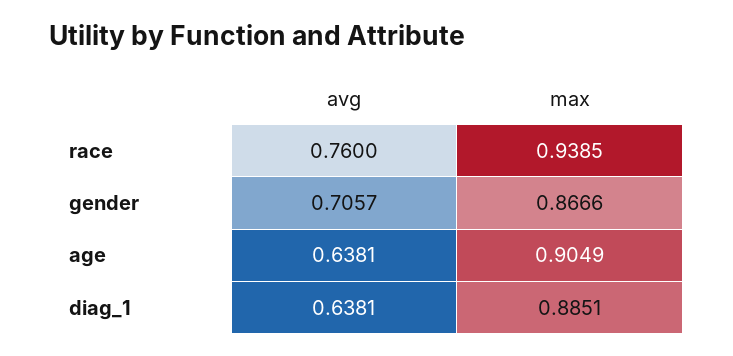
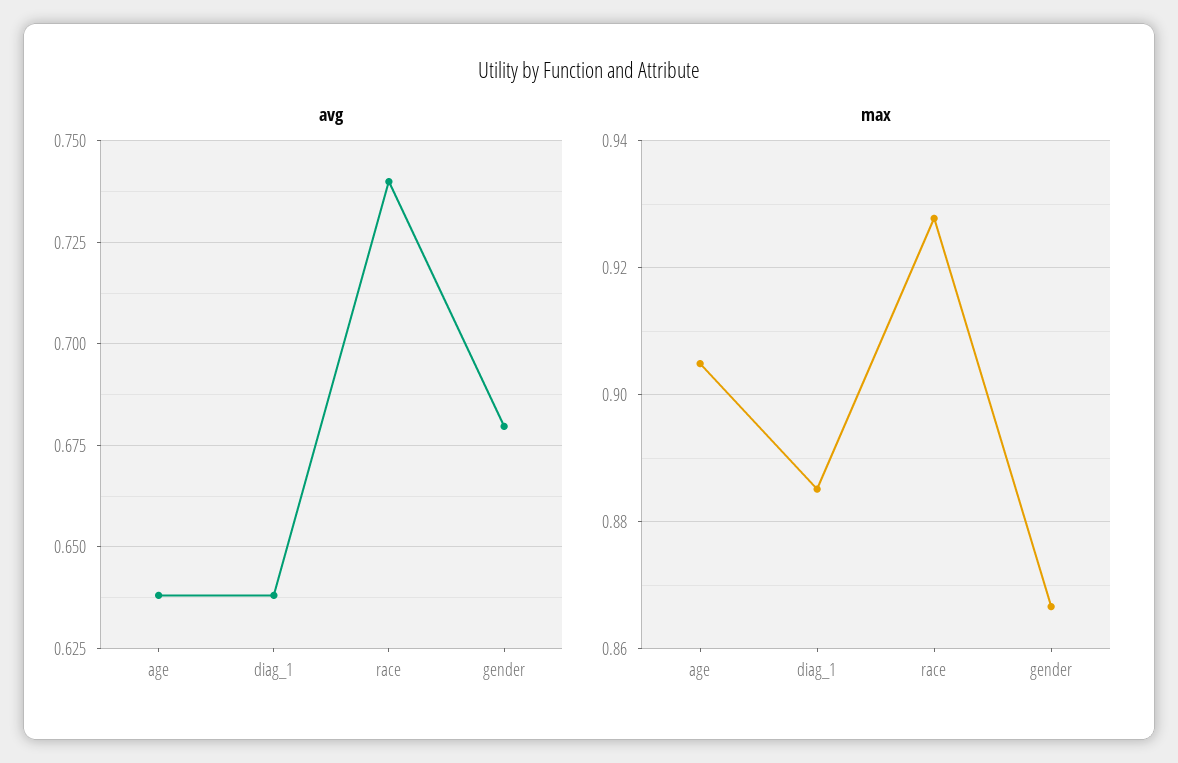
avg, race: 0.76 -> 0.74
max, race: 0.9385 -> 0.928
avg, gender: 0.7057 -> 0.68

